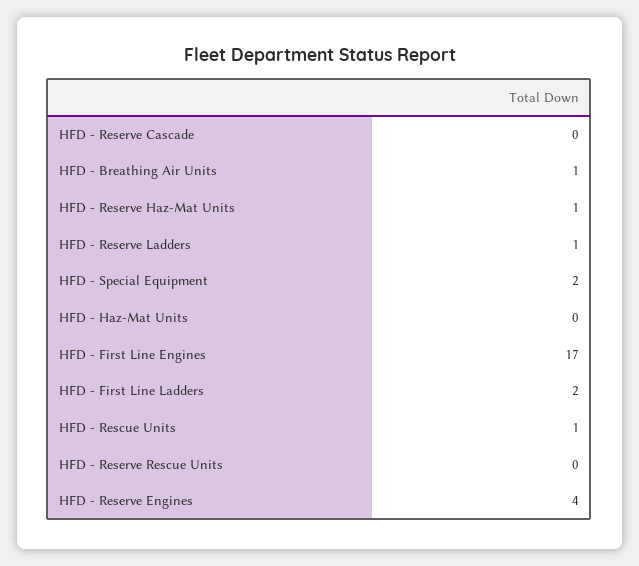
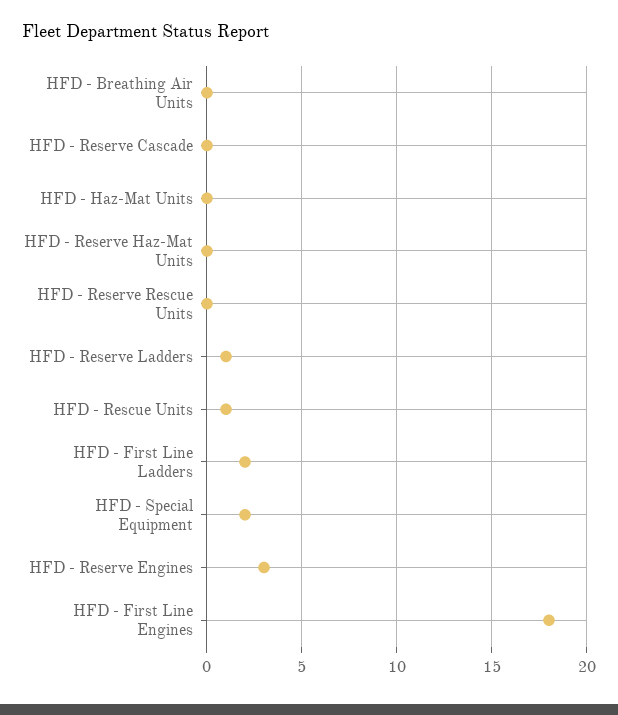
HFD - Breathing Air Units: 1 -> 0
HFD - Reserve Haz-Mat Units: 1 -> 0
HFD - First Line Engines: 17 -> 18
HFD - Reserve Engines: 4 -> 3

